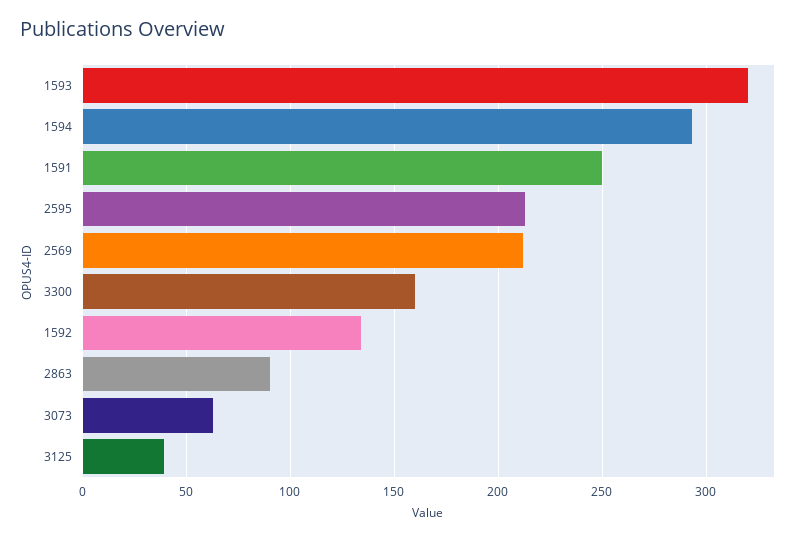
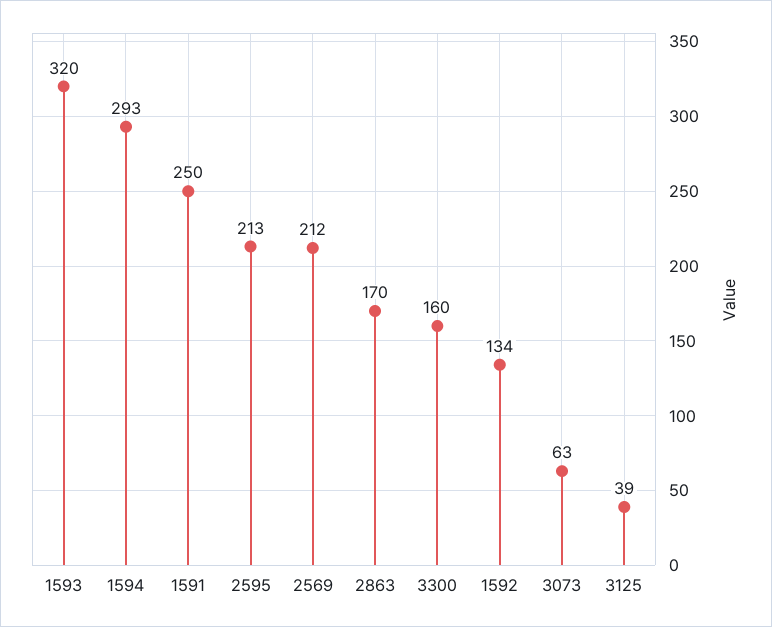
2863: 90 -> 170

